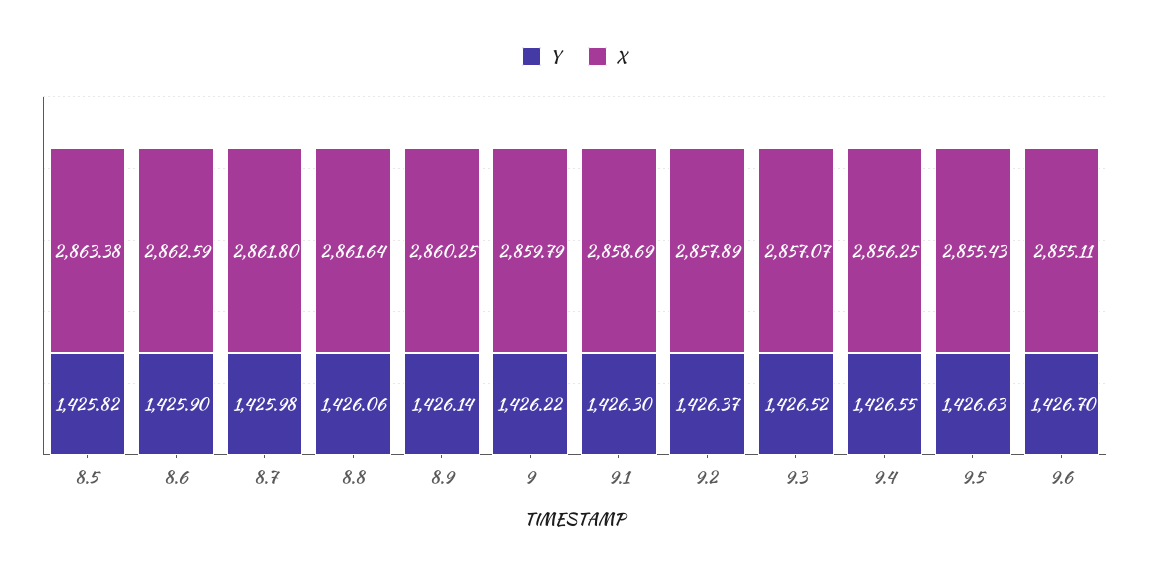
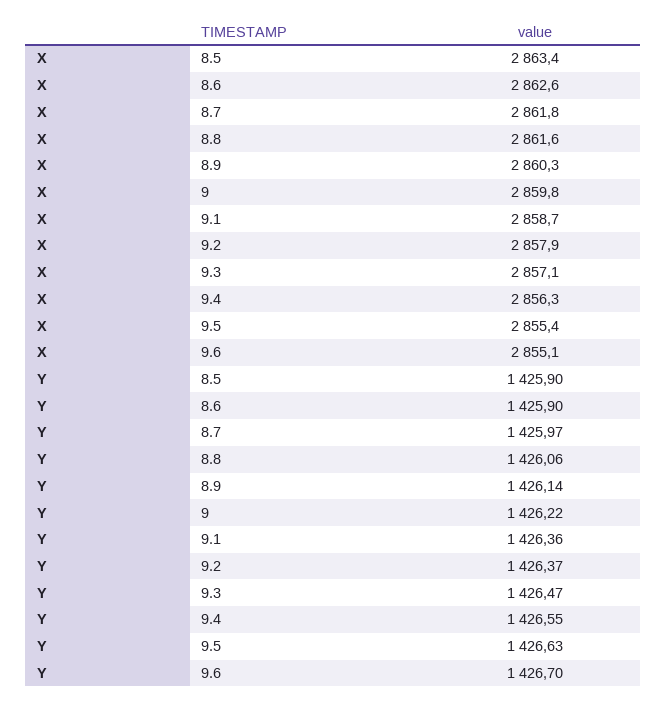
Y, 8.5: 1425.82 -> 1425.9
Y, 8.7: 1425.98 -> 1425.97
Y, 9.1: 1426.3 -> 1426.36
Y, 9.3: 1426.52 -> 1426.47

